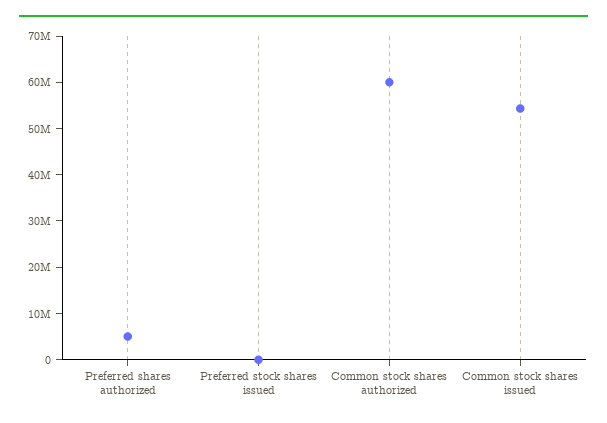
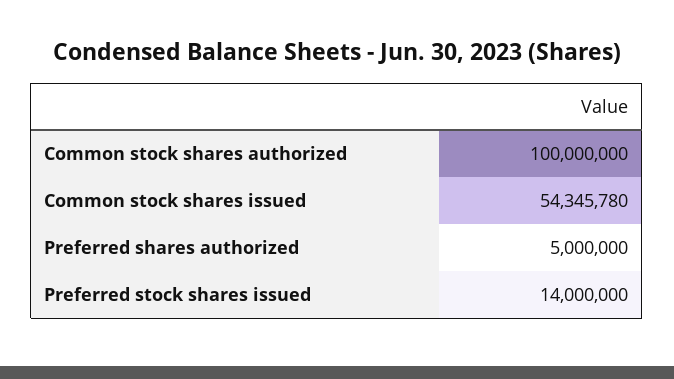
Preferred stock shares issued: 0 -> 14000000
Common stock shares authorized: 60000000 -> 100000000

